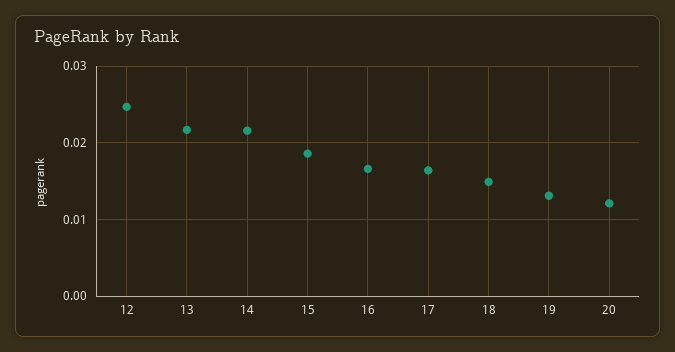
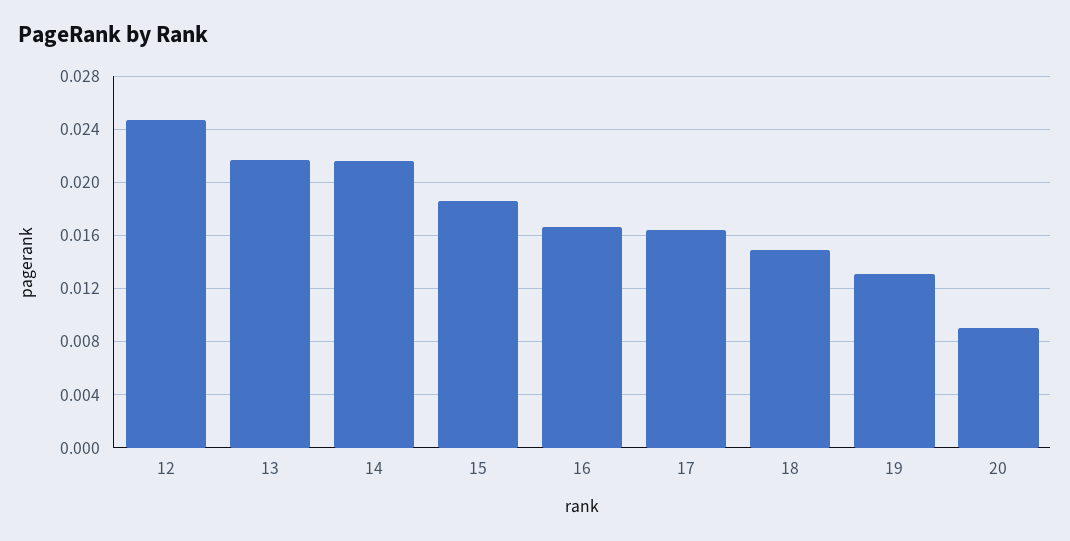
20: 0.012 -> 0.009

